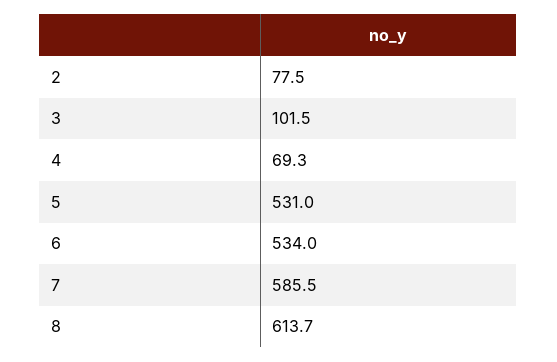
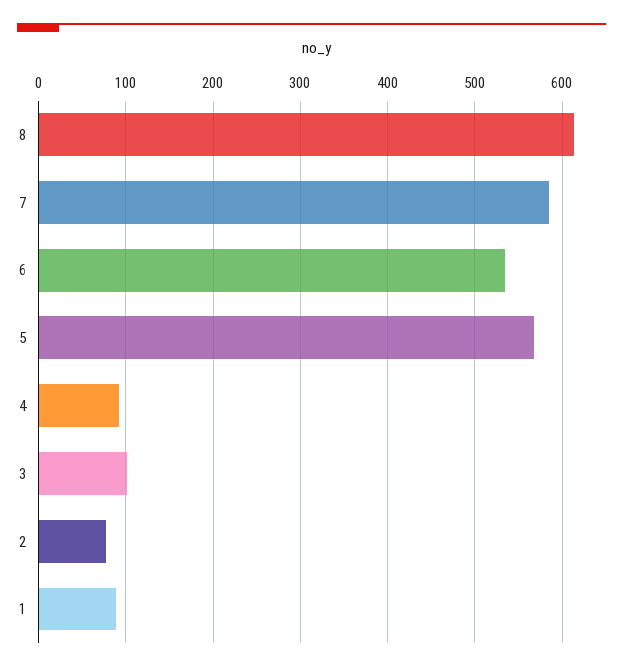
4: 69.3 -> 90
5: 531 -> 570
1: none -> 90

